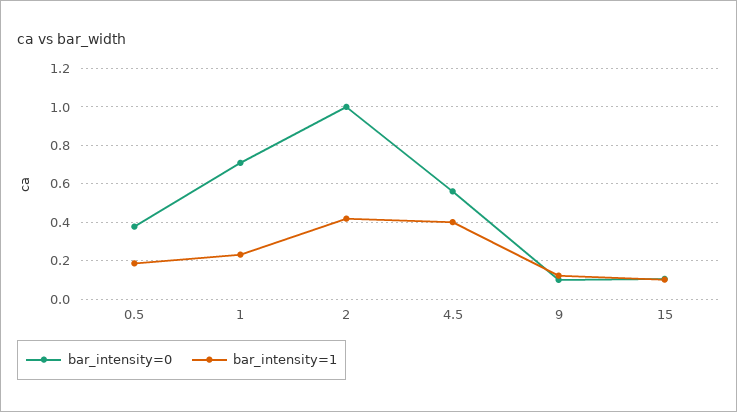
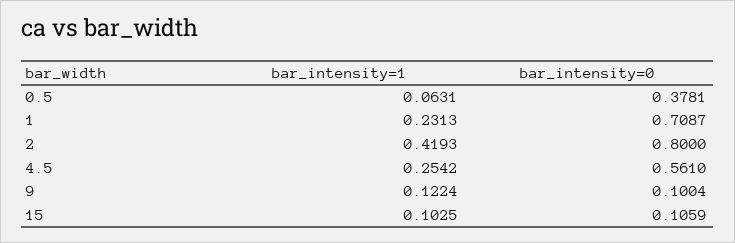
bar_intensity=1, 0.5: 0.2 -> 0.0631
bar_intensity=0, 2: 1 -> 0.8
bar_intensity=1, 4.5: 0.4 -> 0.2542

